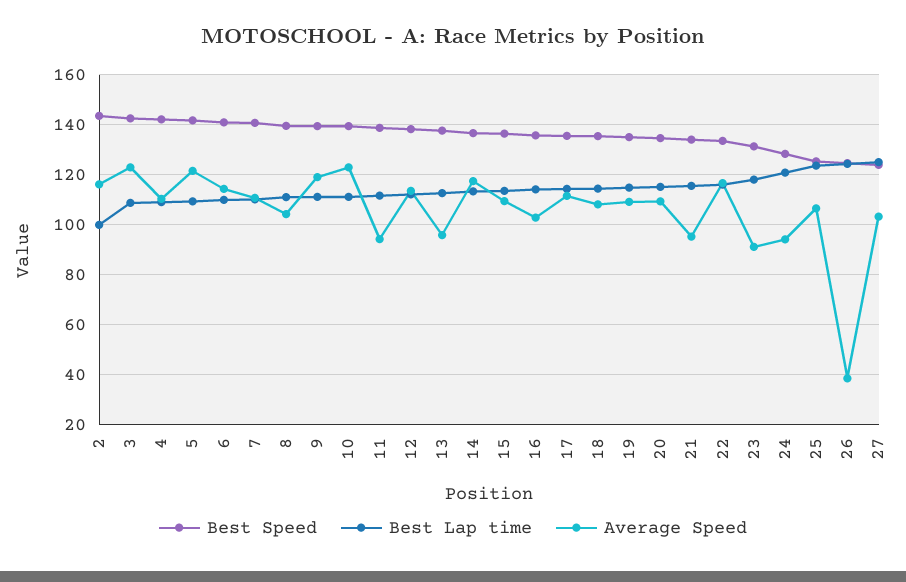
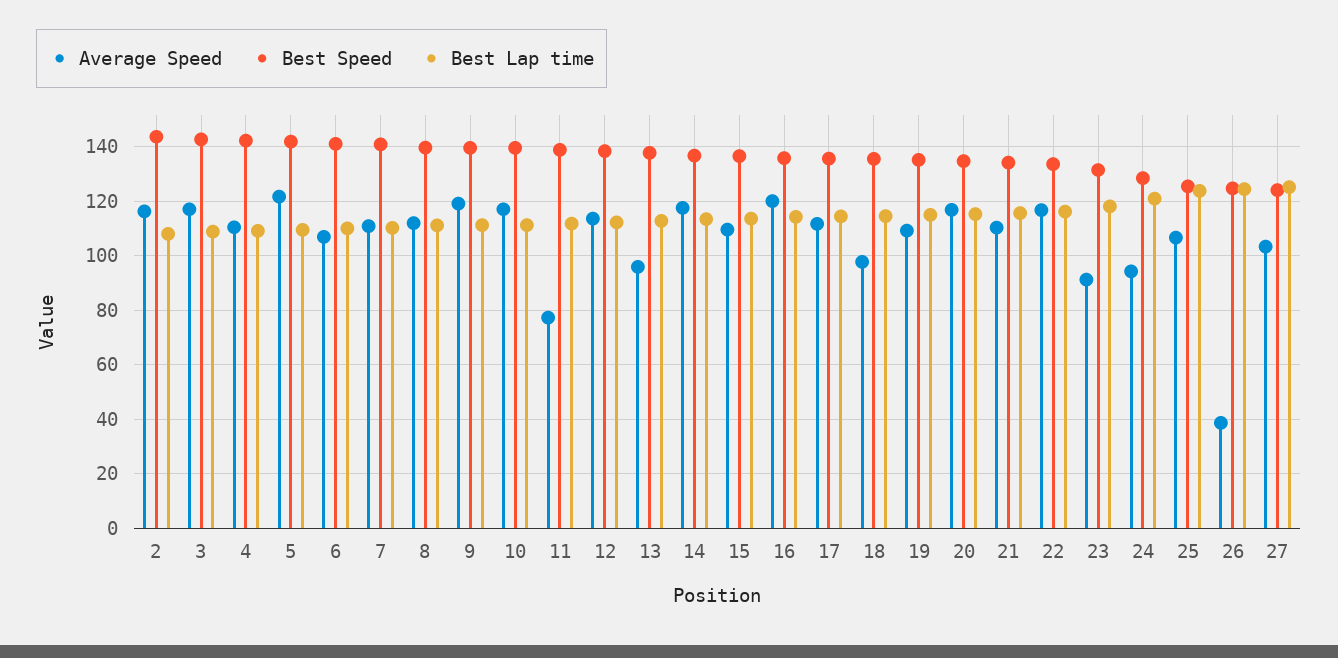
Best Lap time, 2: 100 -> 107.5
Average Speed, 3: 122.5 -> 117.5
Average Speed, 6: 115 -> 107.5
Average Speed, 8: 105 -> 112.5
Average Speed, 10: 122.5 -> 117.5
Average Speed, 11: 95 -> 77.5
Average Speed, 16: 102.5 -> 120
Average Speed, 18: 107.5 -> 97.5
Average Speed, 20: 110 -> 117.5
Average Speed, 21: 95 -> 110

